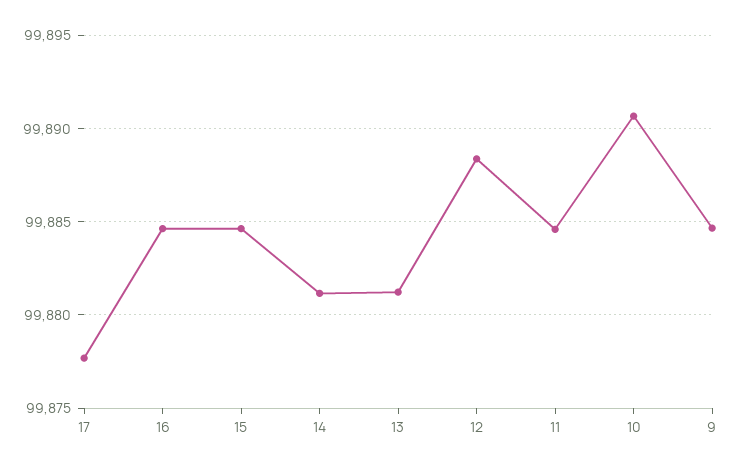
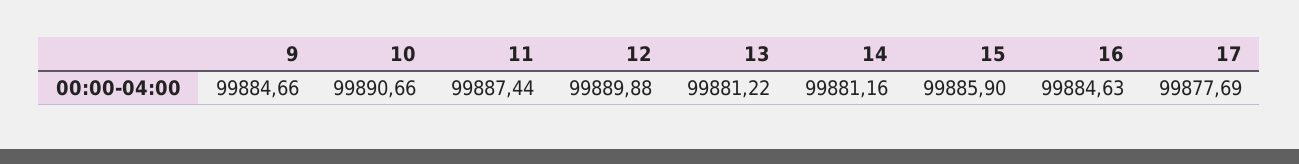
15: 99884.5 -> 99885.9
12: 99888.5 -> 99889.88
11: 99884.5 -> 99887.44

